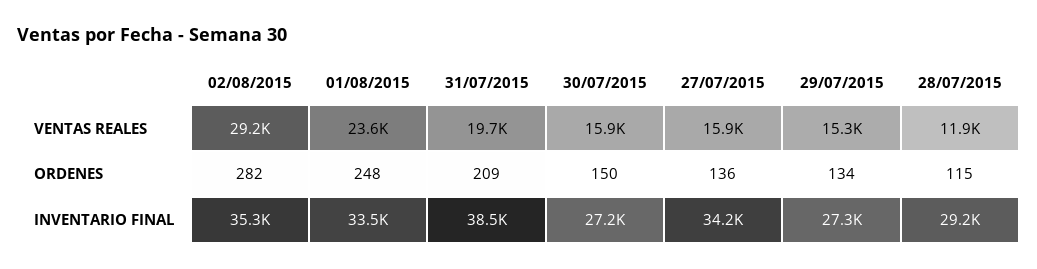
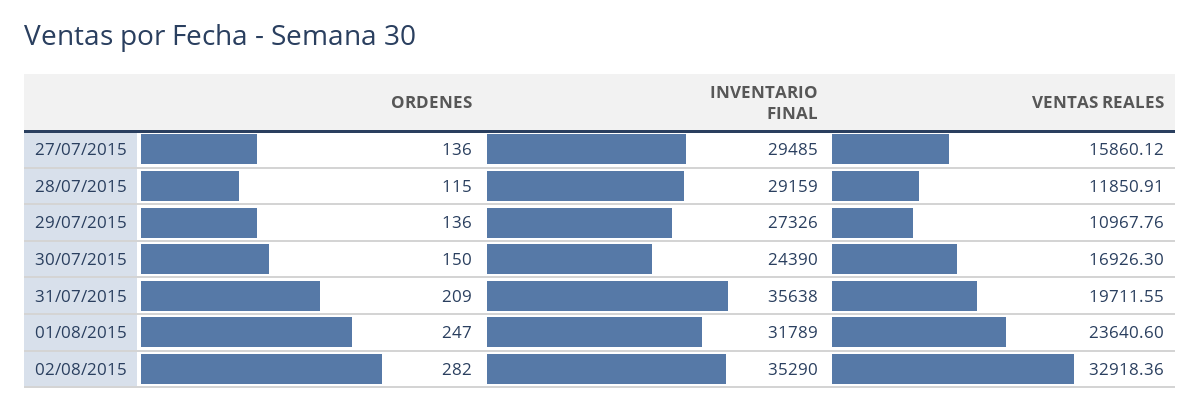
02/08/2015, VENTAS REALES: 29200 -> 32918.36
30/07/2015, VENTAS REALES: 15900 -> 16926.3
29/07/2015, VENTAS REALES: 15300 -> 10967.76
01/08/2015, ORDENES: 248 -> 247
29/07/2015, ORDENES: 134 -> 136
01/08/2015, INVENTARIO FINAL: 33500 -> 31789
31/07/2015, INVENTARIO FINAL: 38500 -> 35638
30/07/2015, INVENTARIO FINAL: 27200 -> 24390
27/07/2015, INVENTARIO FINAL: 34200 -> 29485

